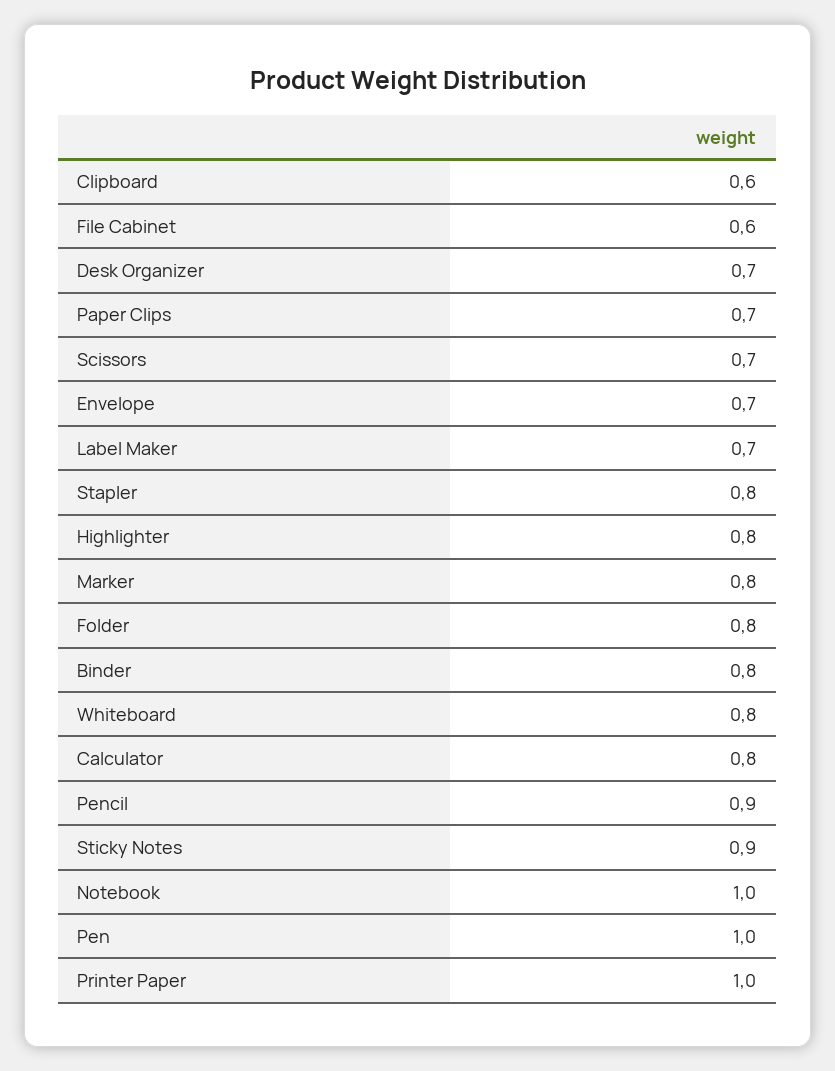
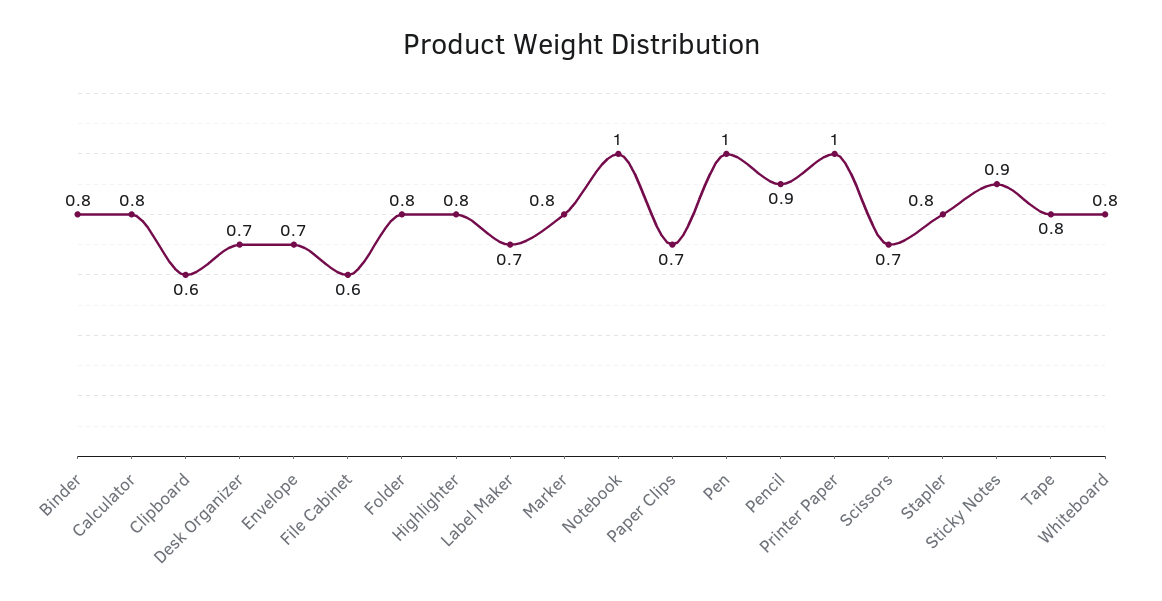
Tape: none -> 0.8

